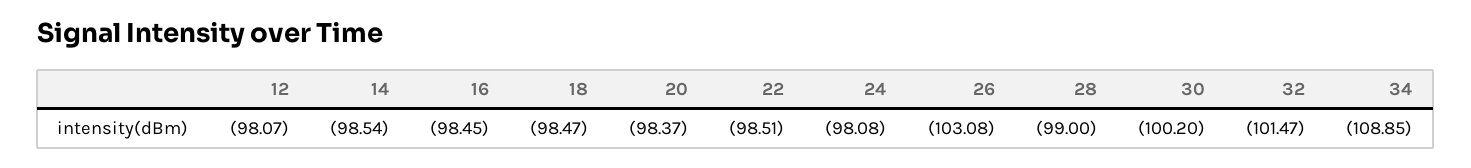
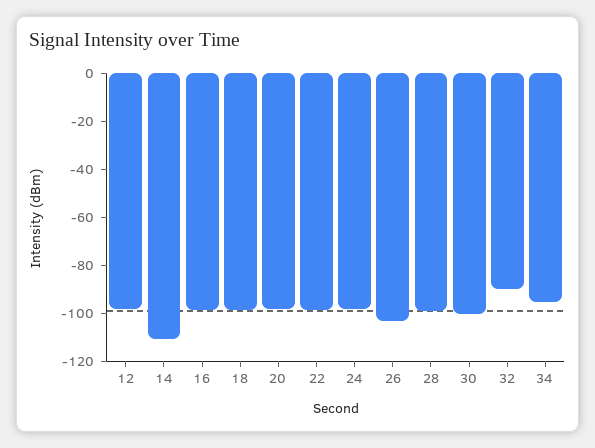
14: -98.54 -> -110
32: -101.47 -> -90
34: -108.85 -> -95

